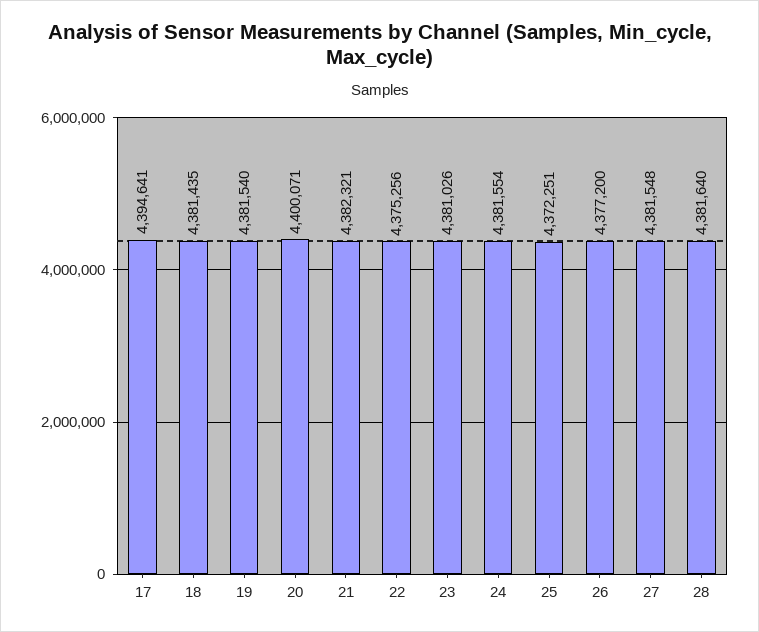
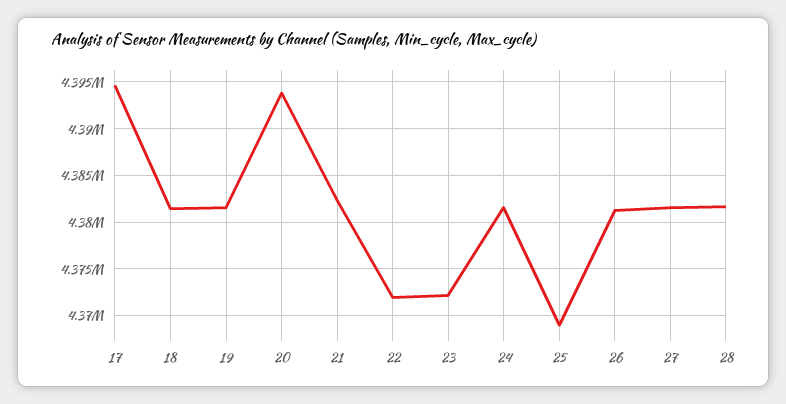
20: 4400071 -> 4394000
22: 4375256 -> 4372000
23: 4381026 -> 4372000
25: 4372251 -> 4369000
26: 4377200 -> 4381000

